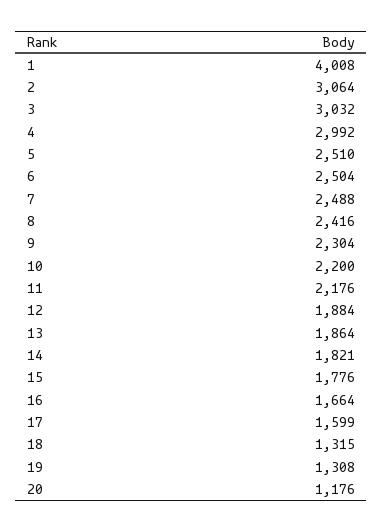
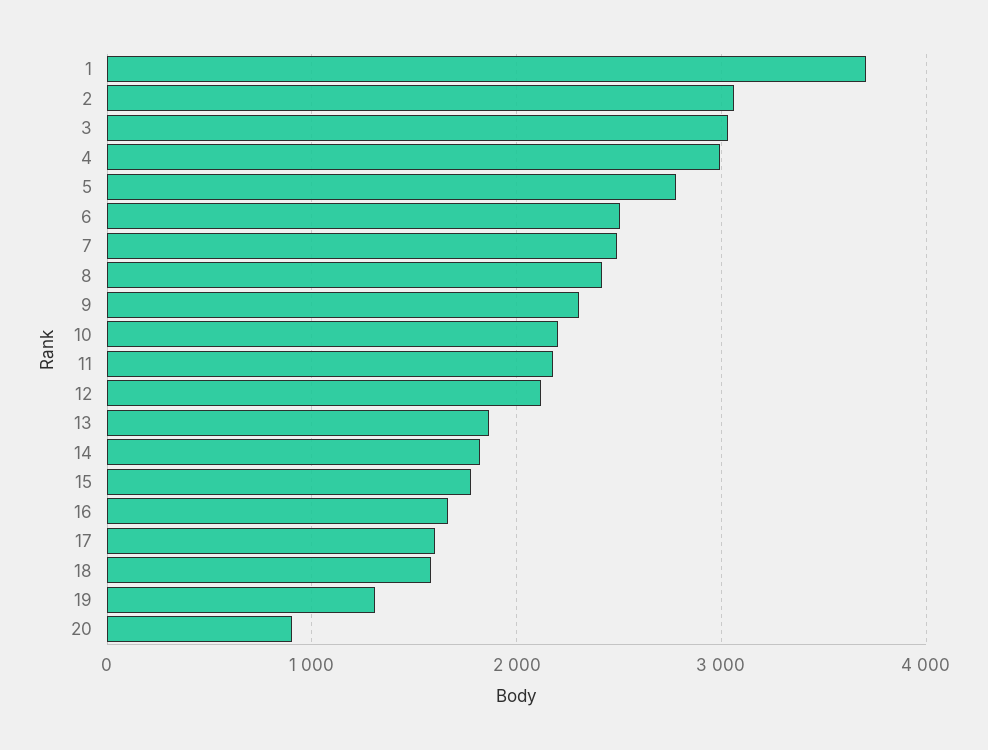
1: 4008 -> 3700
5: 2510 -> 2800
12: 1884 -> 2100
18: 1315 -> 1600
20: 1176 -> 900

